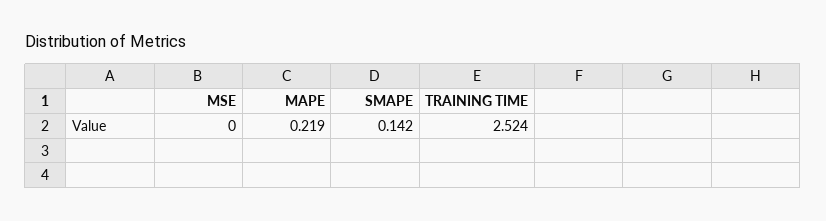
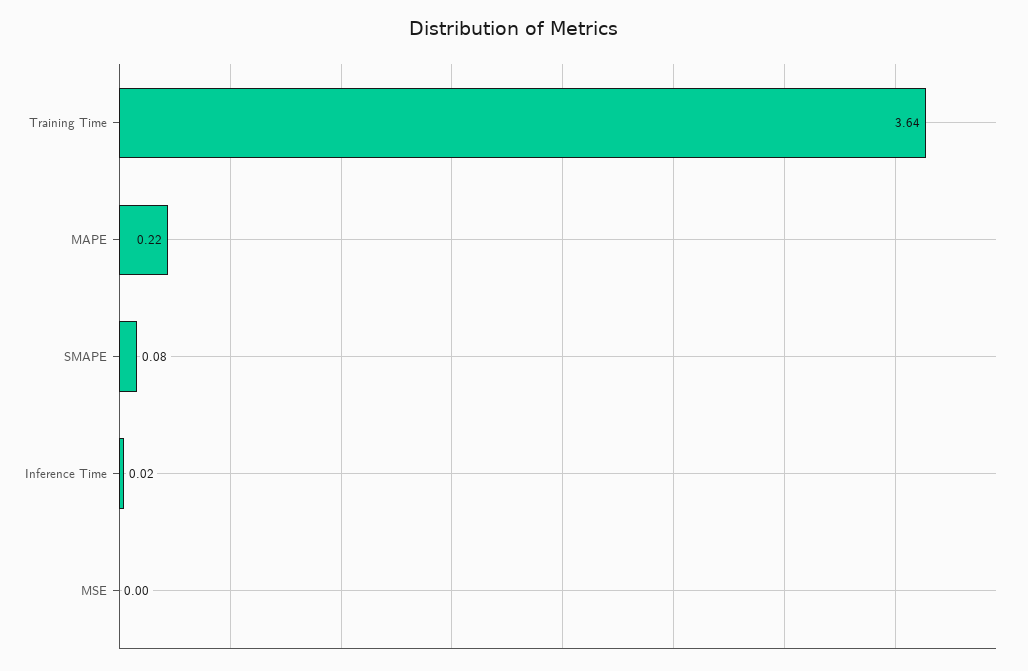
SMAPE: 0.142 -> 0.08
TRAINING TIME: 2.524 -> 3.64
Inference Time: none -> 0.02

